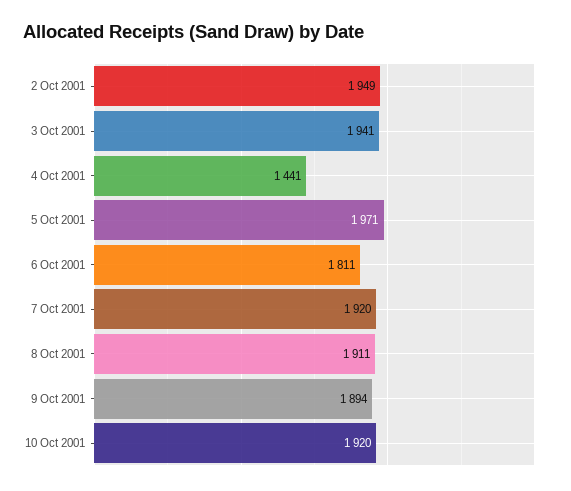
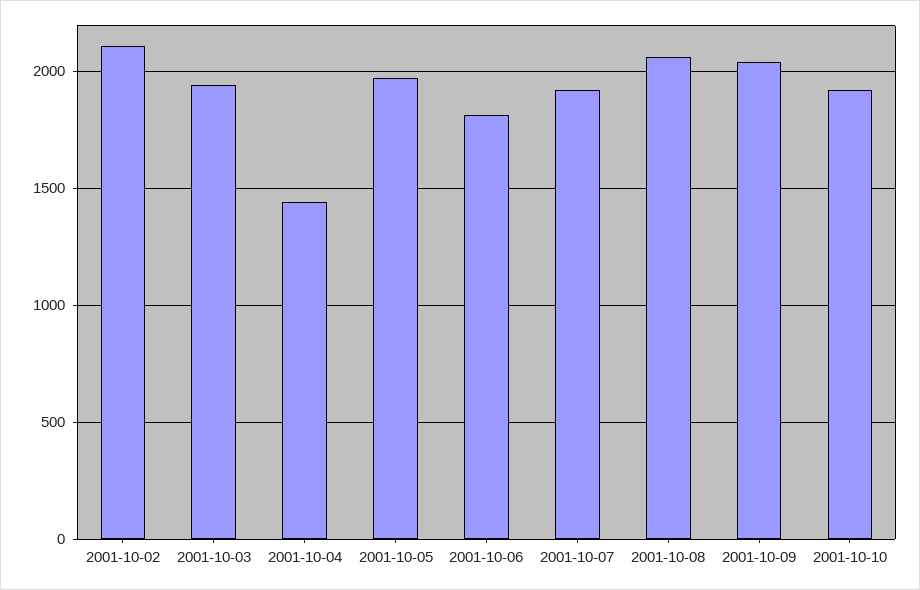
2 Oct 2001: 1949 -> 2100
8 Oct 2001: 1911 -> 2050
9 Oct 2001: 1894 -> 2050

